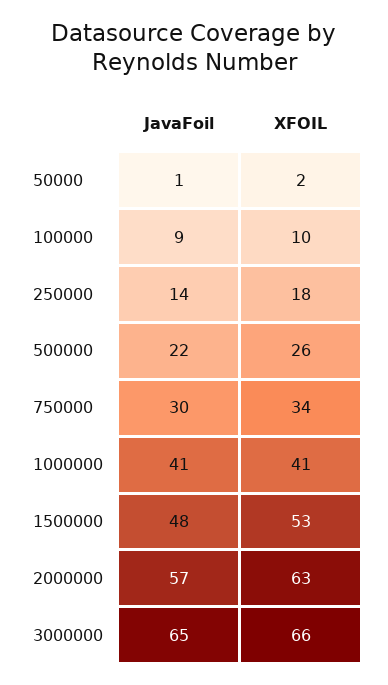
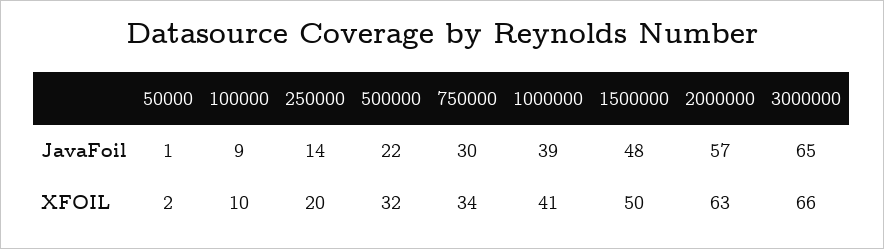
XFOIL, 250000: 18 -> 20
XFOIL, 500000: 26 -> 32
JavaFoil, 1000000: 41 -> 39
XFOIL, 1500000: 53 -> 50

